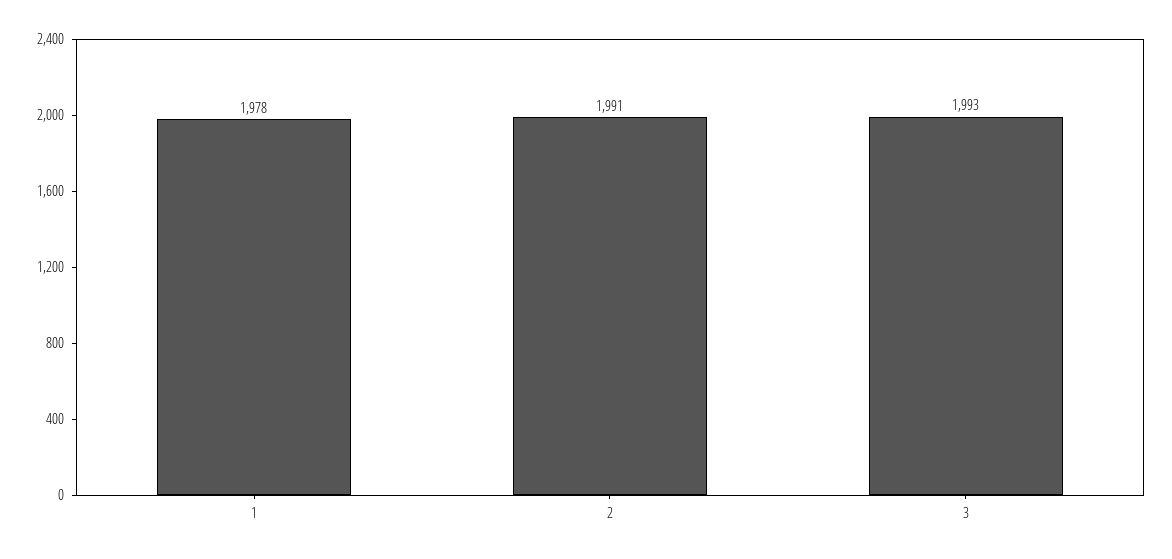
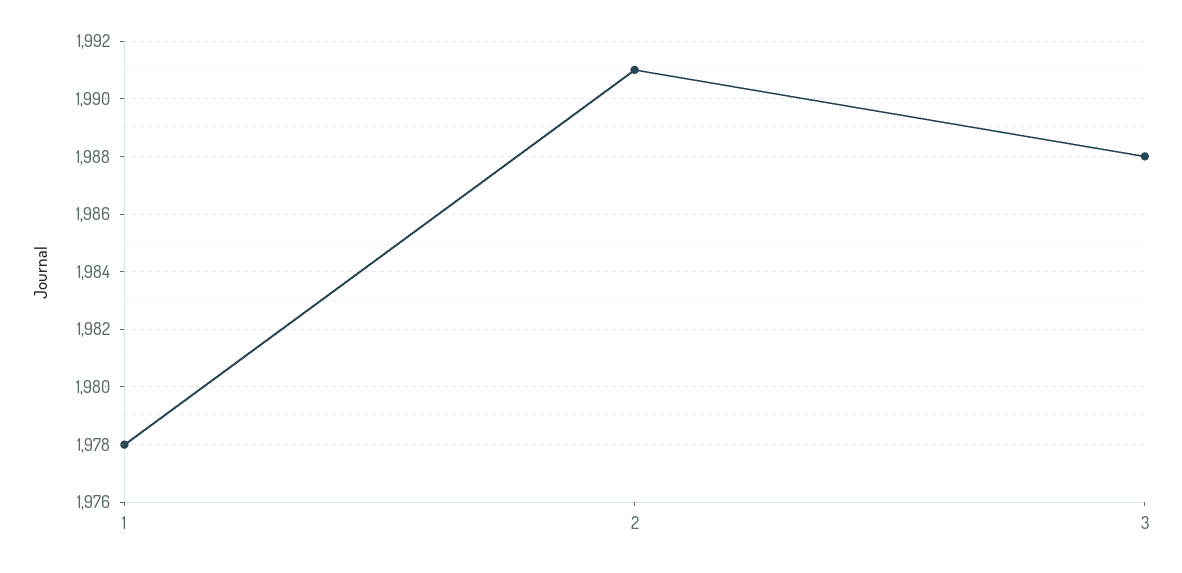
3: 1993 -> 1988

